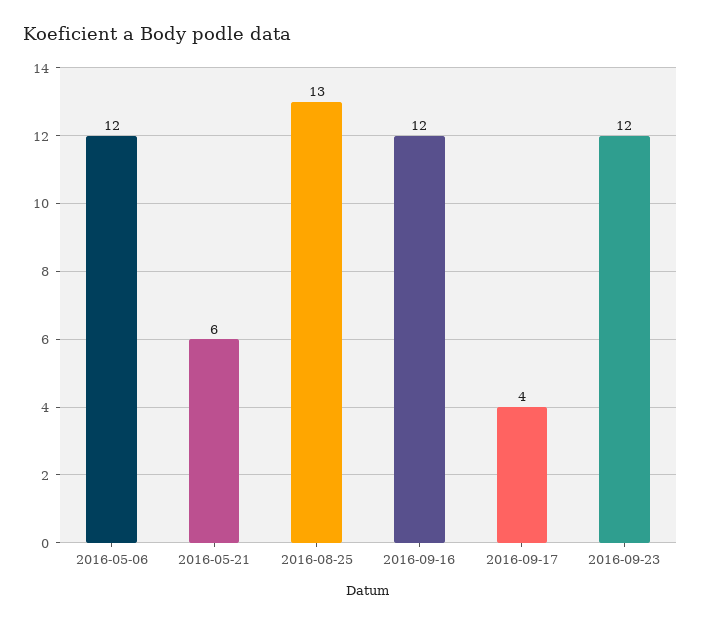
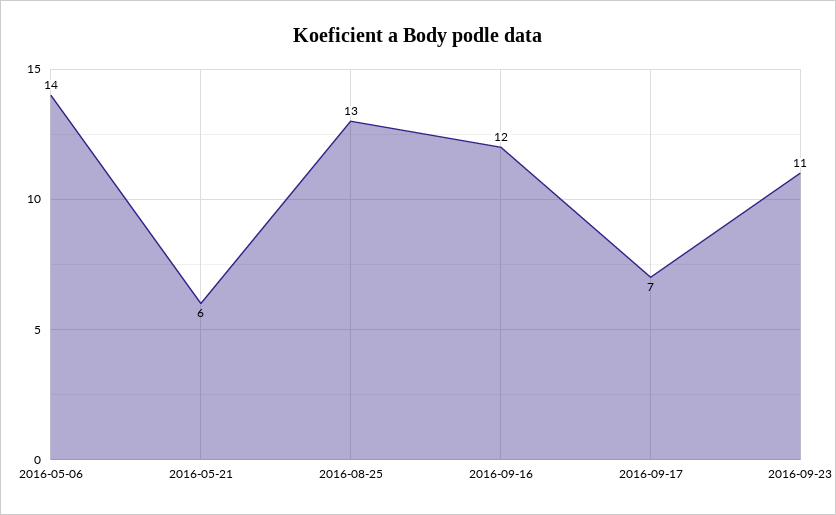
2016-05-06: 12 -> 14
2016-09-17: 4 -> 7
2016-09-23: 12 -> 11

